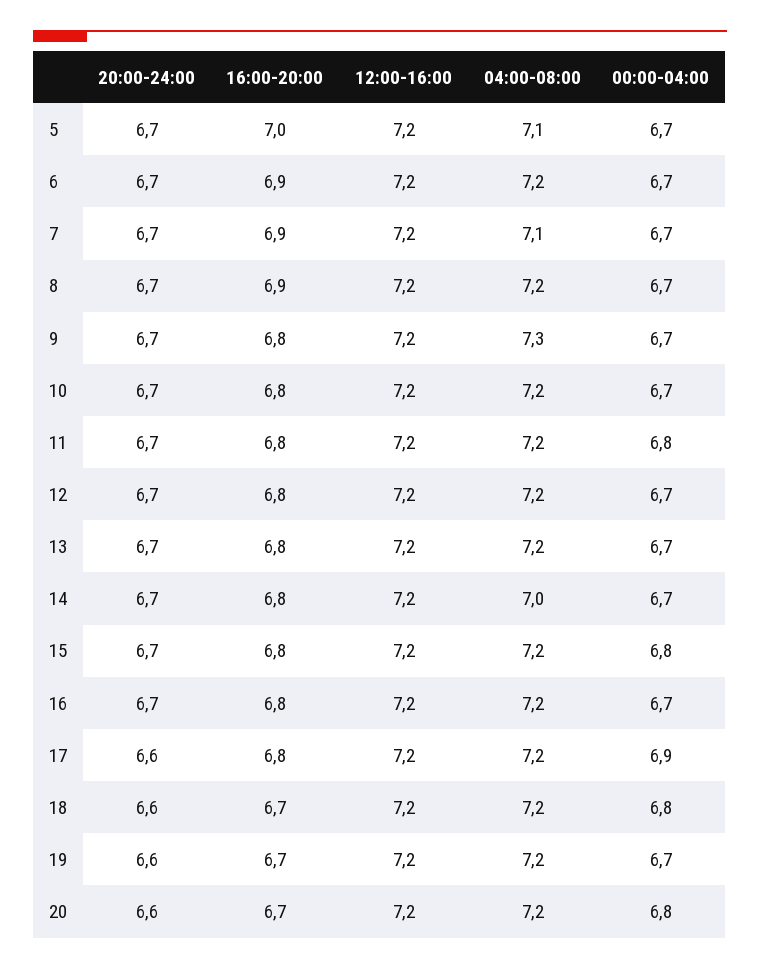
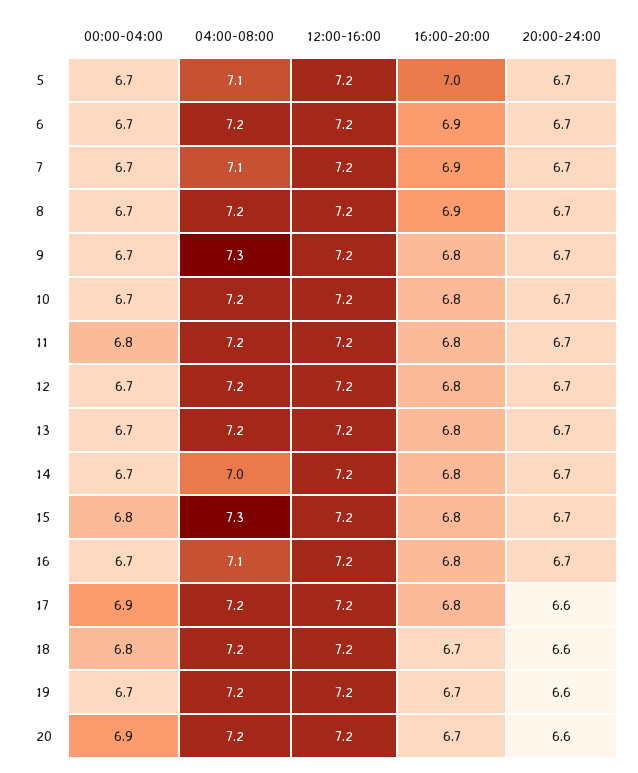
04:00-08:00, 15: 7.2 -> 7.3
04:00-08:00, 16: 7.2 -> 7.1
00:00-04:00, 20: 6.8 -> 6.9

